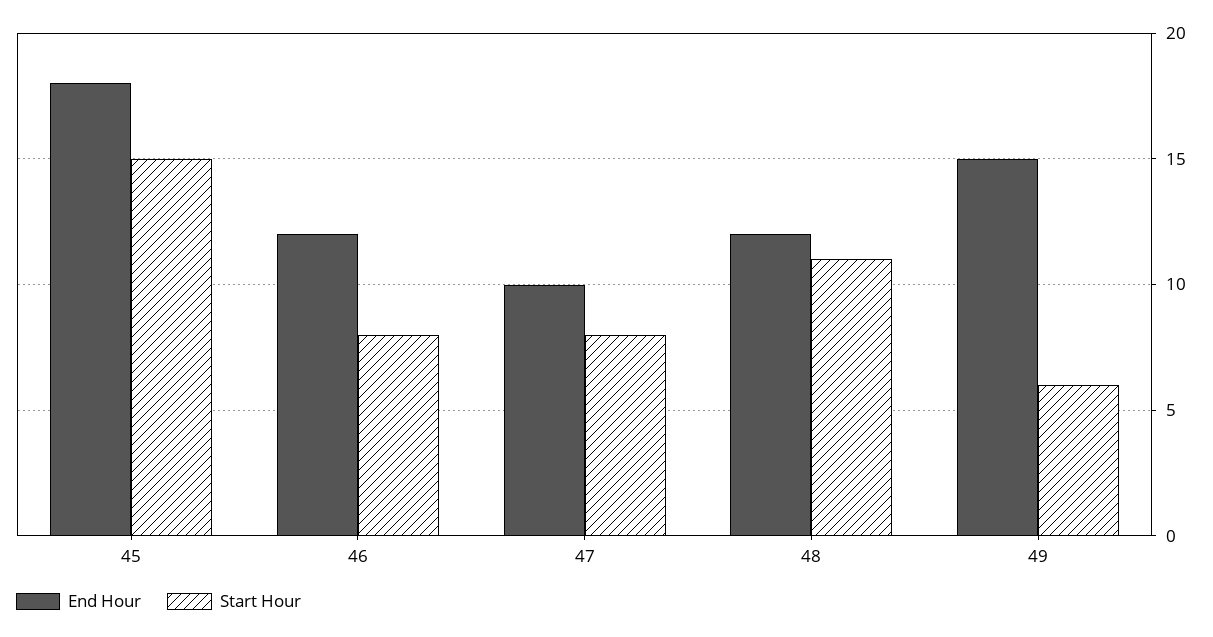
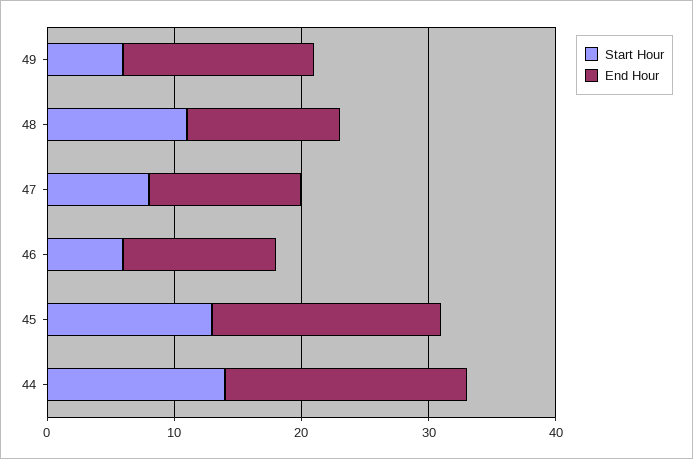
Start Hour, 45: 15 -> 13
Start Hour, 46: 8 -> 6
End Hour, 47: 10 -> 12
Start Hour, 44: none -> 14
End Hour, 44: none -> 19

